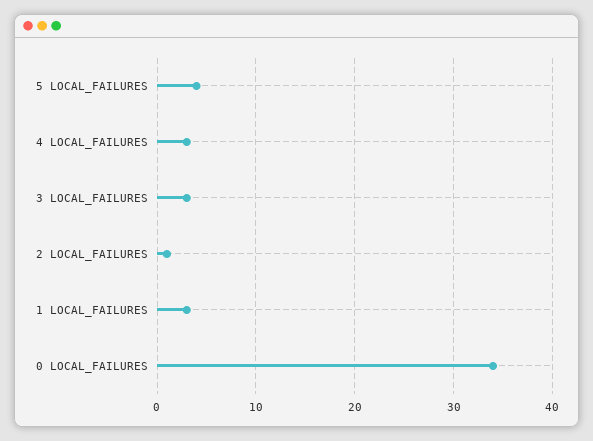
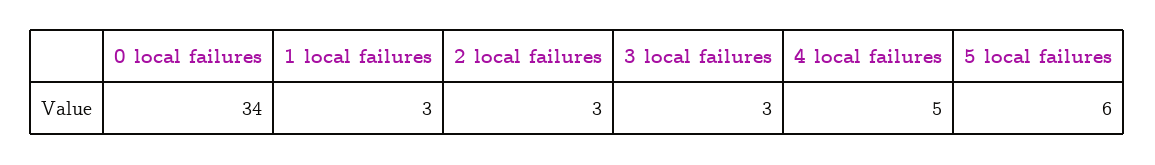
5 LOCAL_FAILURES: 4 -> 6
4 LOCAL_FAILURES: 3 -> 5
2 LOCAL_FAILURES: 1 -> 3

